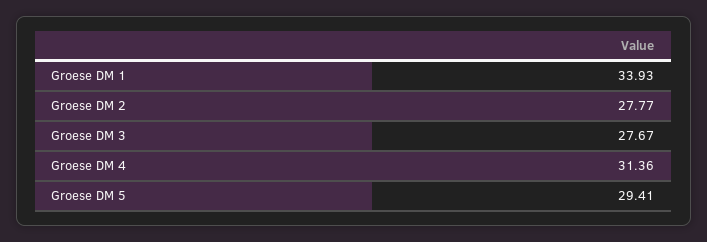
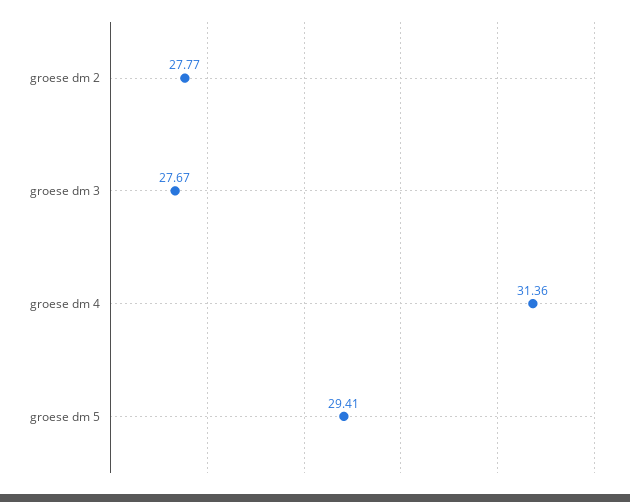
Groese DM 1: 33.93 -> none

